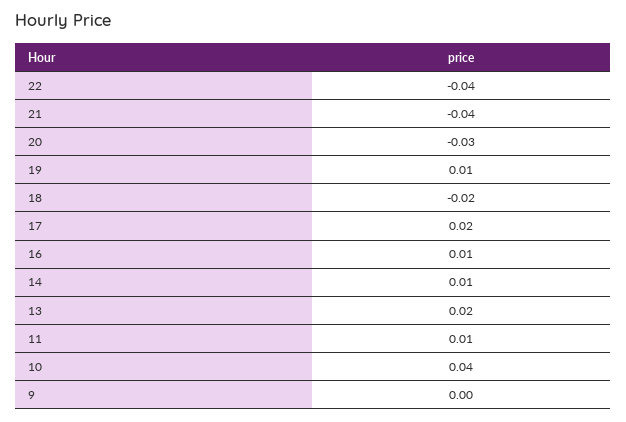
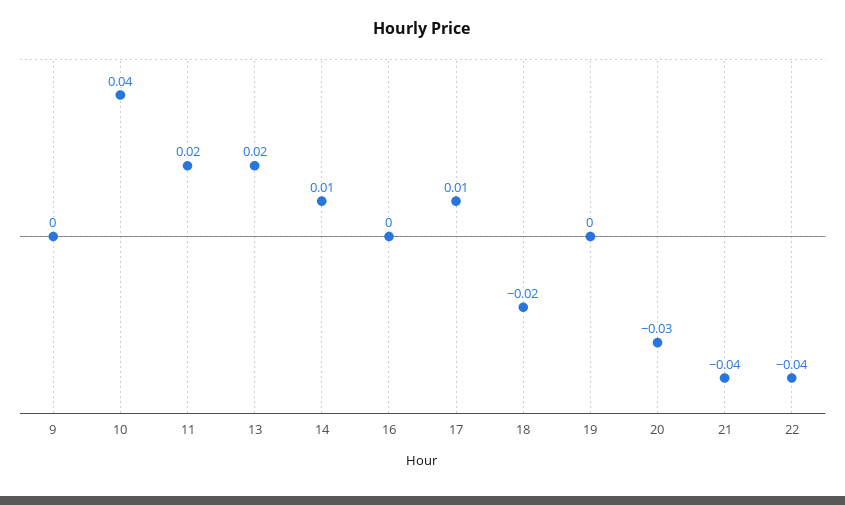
19: 0.01 -> 0
17: 0.02 -> 0.01
16: 0.01 -> 0
11: 0.01 -> 0.02

